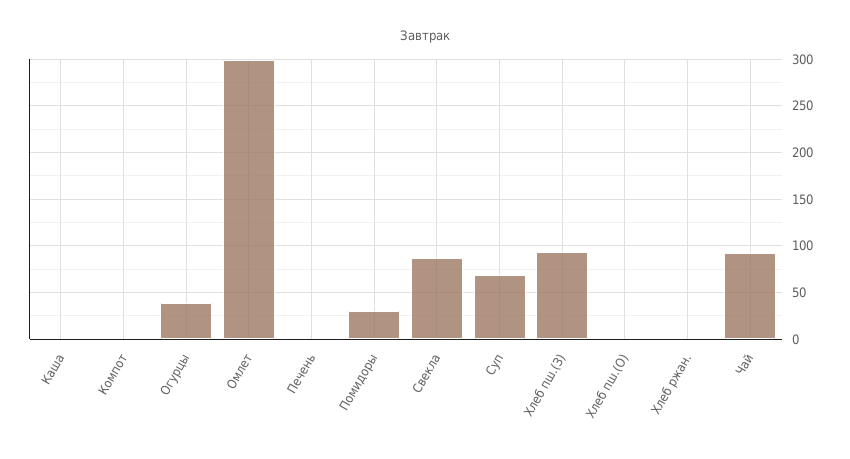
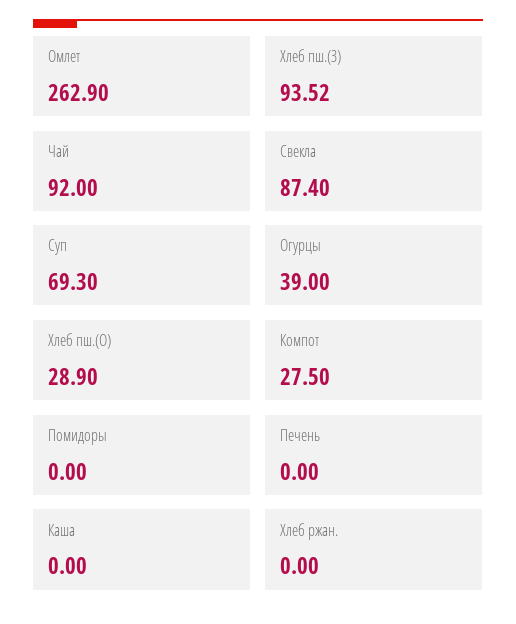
Компот: 0 -> 27.5
Омлет: 300 -> 262.9
Помидоры: 30 -> 0
Хлеб пш.(О): 0 -> 28.9

